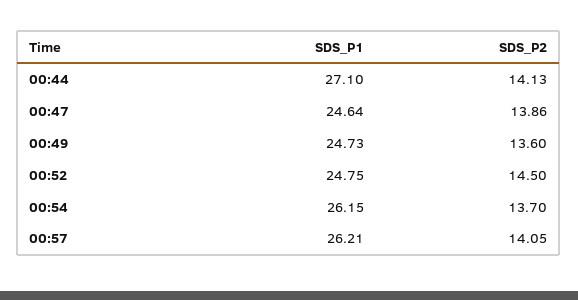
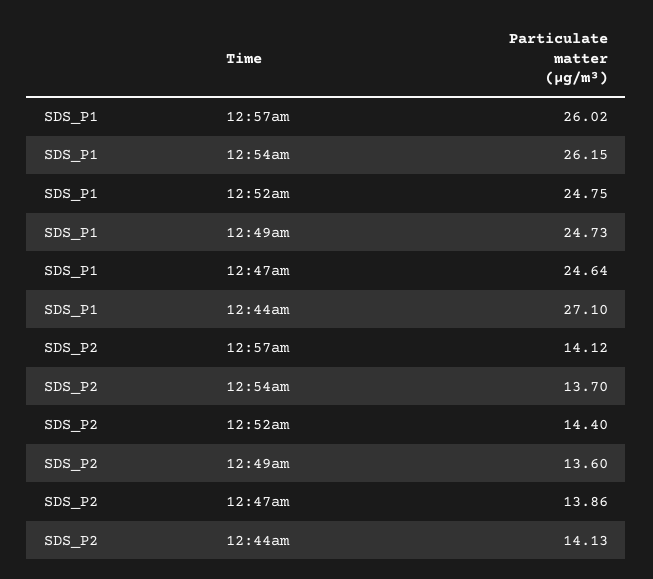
SDS_P2, 00:52: 14.5 -> 14.4
SDS_P1, 00:57: 26.21 -> 26.02
SDS_P2, 00:57: 14.05 -> 14.12

